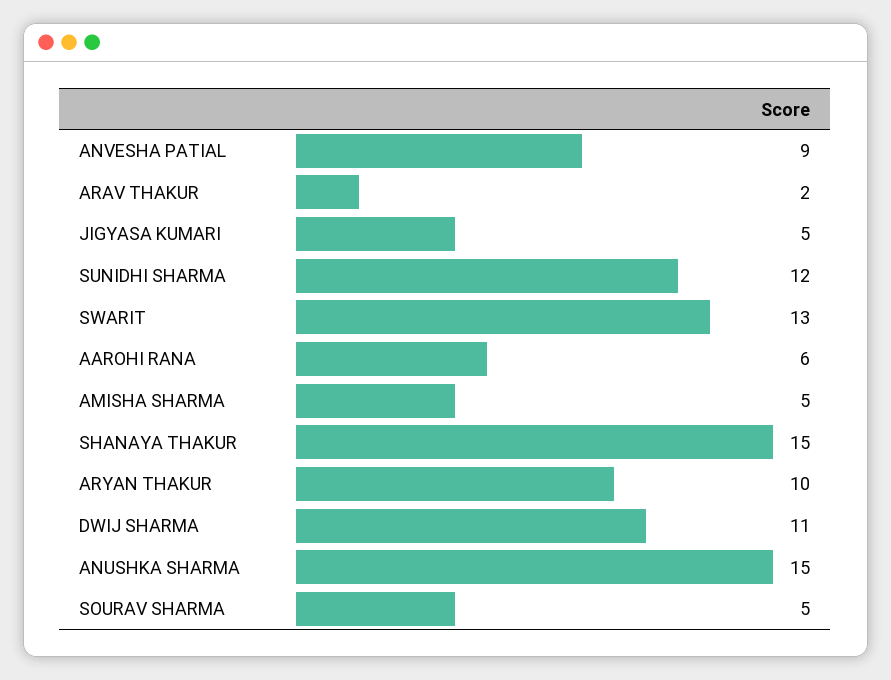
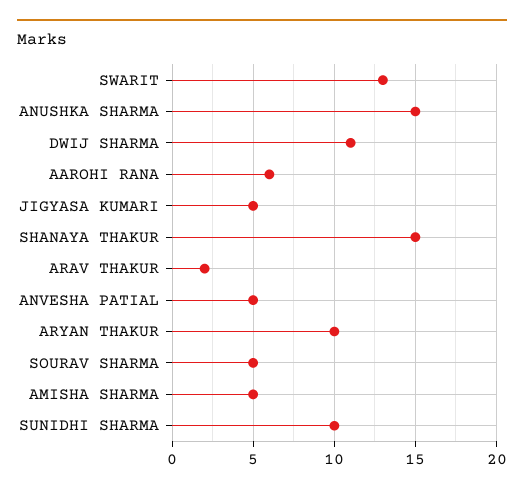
ANVESHA PATIAL: 9 -> 5
SUNIDHI SHARMA: 12 -> 10

